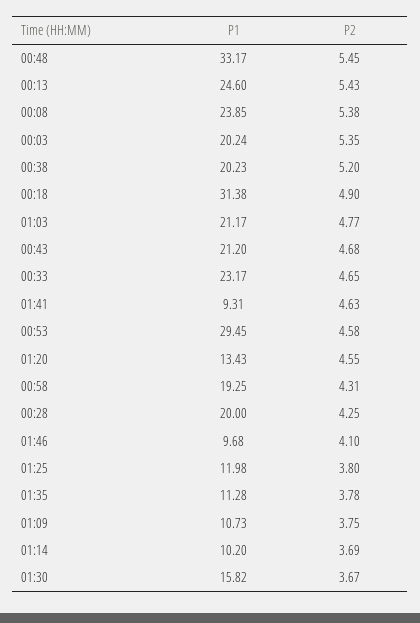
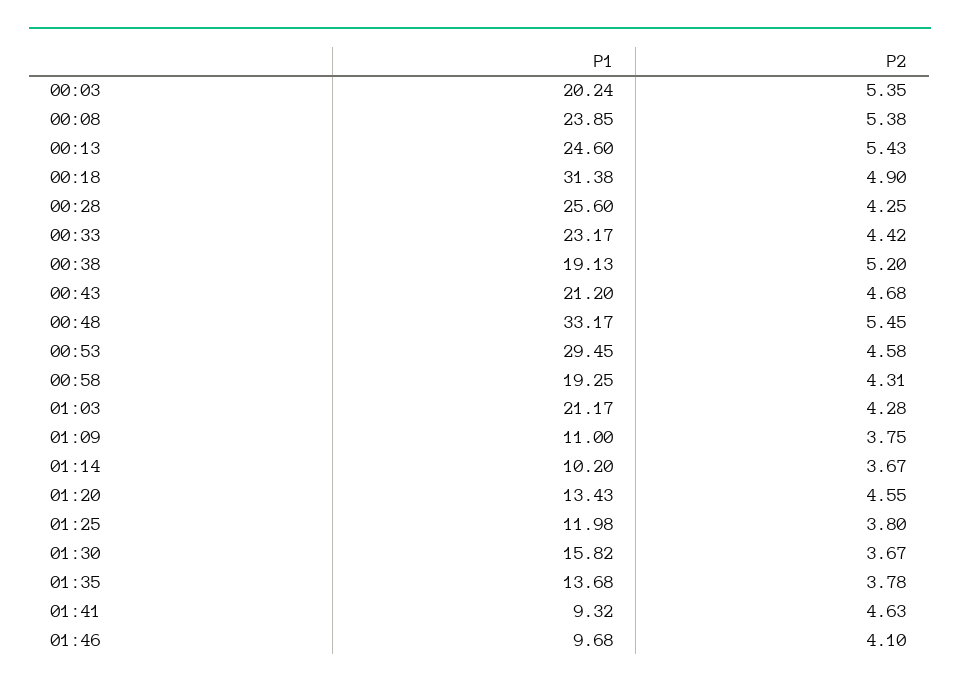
P1, 00:38: 20.23 -> 19.13
P2, 01:03: 4.77 -> 4.28
P2, 00:33: 4.65 -> 4.42
P1, 01:41: 9.31 -> 9.32
P1, 00:28: 20 -> 25.6
P1, 01:35: 11.28 -> 13.68
P1, 01:09: 10.73 -> 11
P2, 01:14: 3.69 -> 3.67

